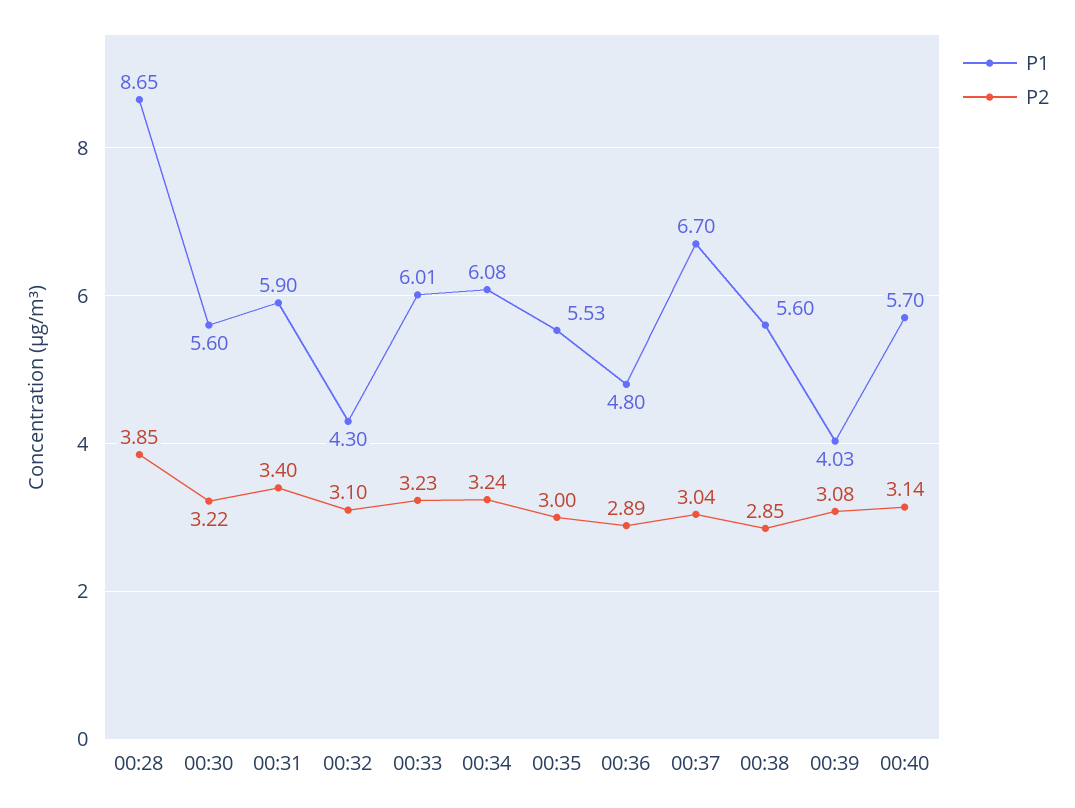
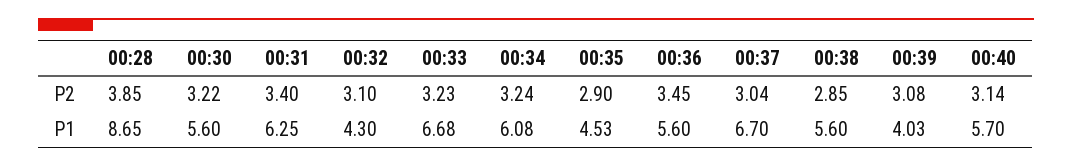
P1, 00:31: 5.9 -> 6.25
P1, 00:33: 6.01 -> 6.68
P1, 00:35: 5.53 -> 4.53
P2, 00:35: 3 -> 2.9
P1, 00:36: 4.8 -> 5.6
P2, 00:36: 2.89 -> 3.45

